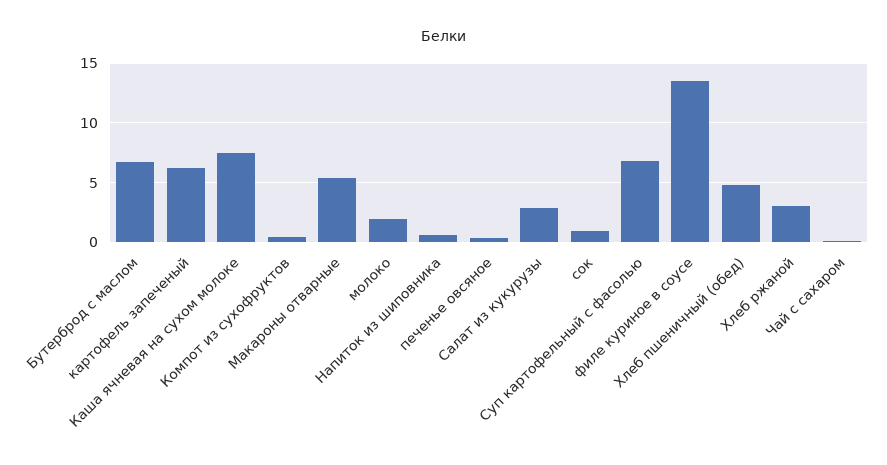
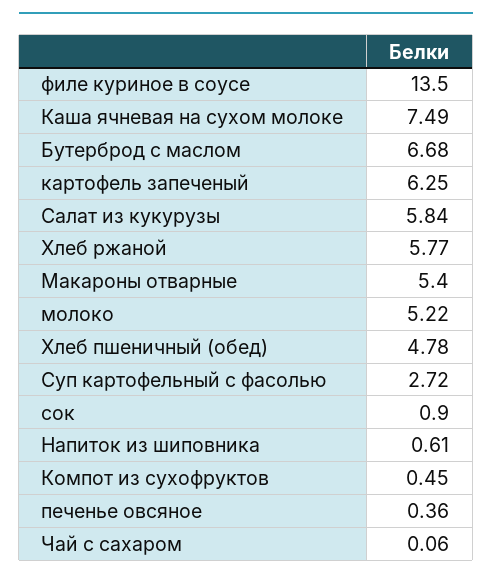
молоко: 2 -> 5.22
Салат из кукурузы: 3 -> 5.84
Суп картофельный с фасолью: 7 -> 2.72
Хлеб ржаной: 3 -> 5.77

